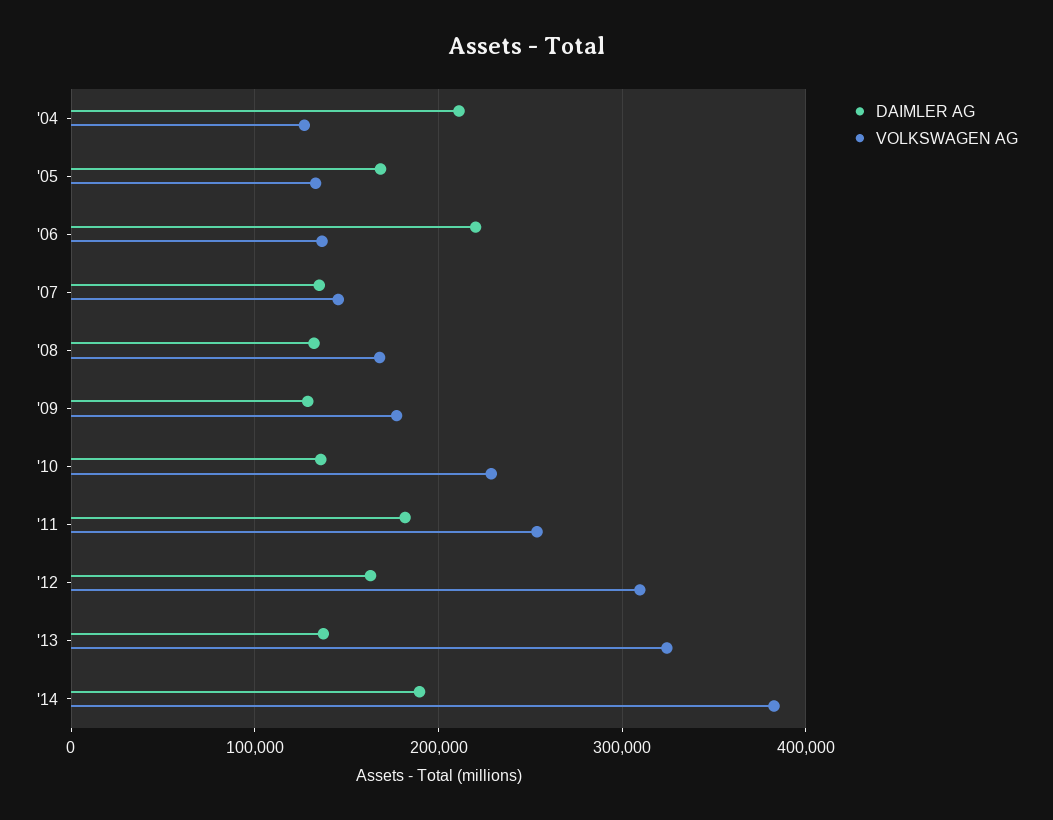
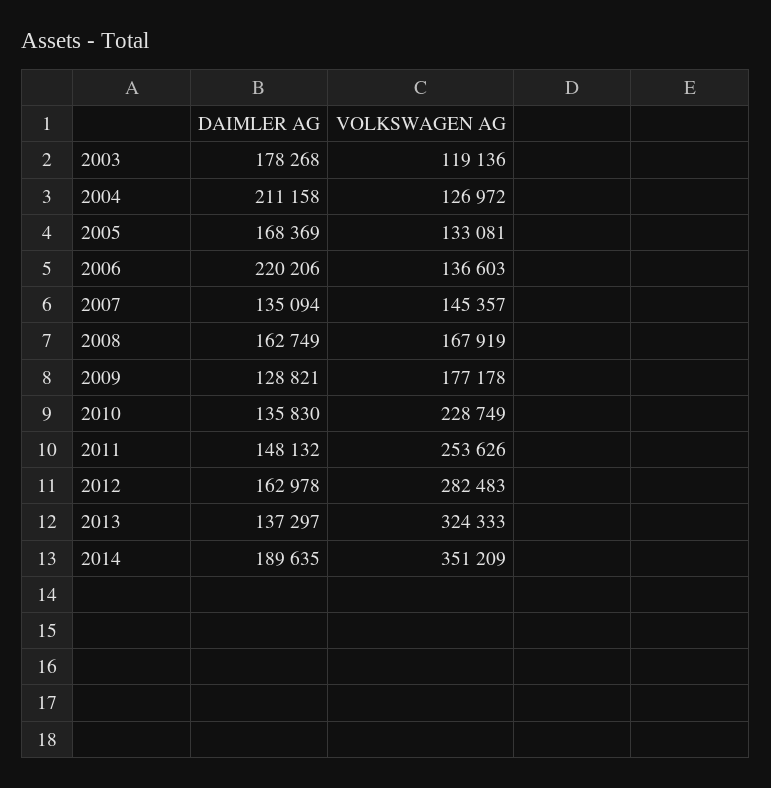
DAIMLER AG, '08: 130000 -> 162749
DAIMLER AG, '11: 180000 -> 148132
VOLKSWAGEN AG, '12: 310000 -> 282483
VOLKSWAGEN AG, '14: 380000 -> 351209
DAIMLER AG, 2003: none -> 178268
VOLKSWAGEN AG, 2003: none -> 119136

